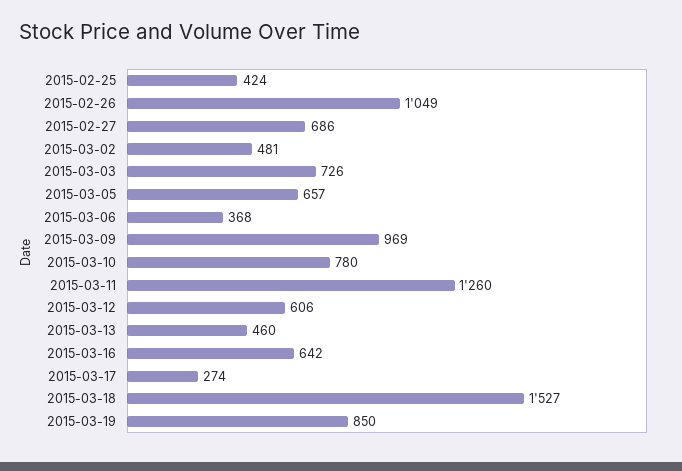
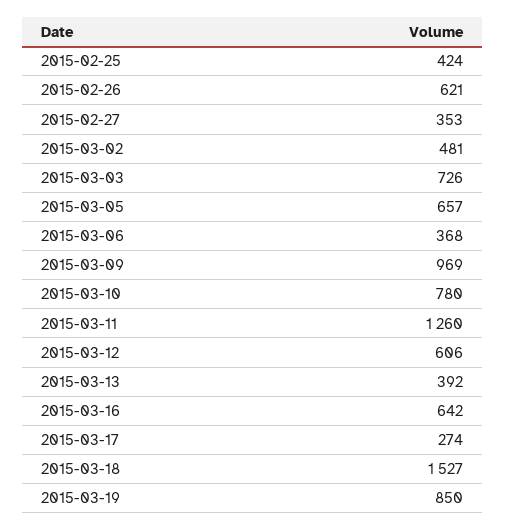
2015-02-26: 1049 -> 621
2015-02-27: 686 -> 353
2015-03-13: 460 -> 392

